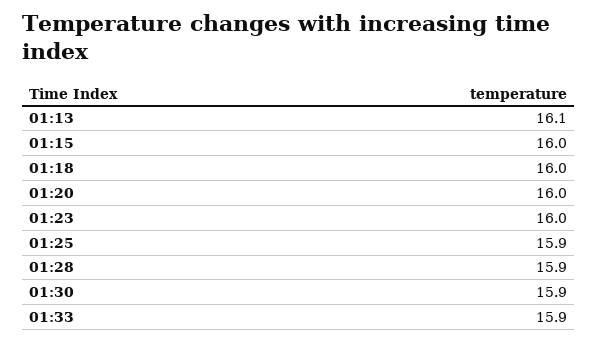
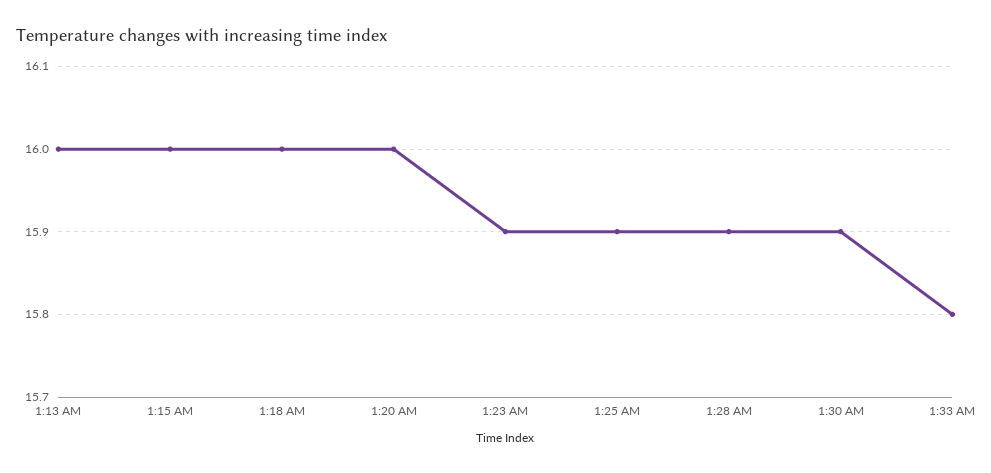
01:13: 16.1 -> 16
01:23: 16 -> 15.9
01:33: 15.9 -> 15.8

